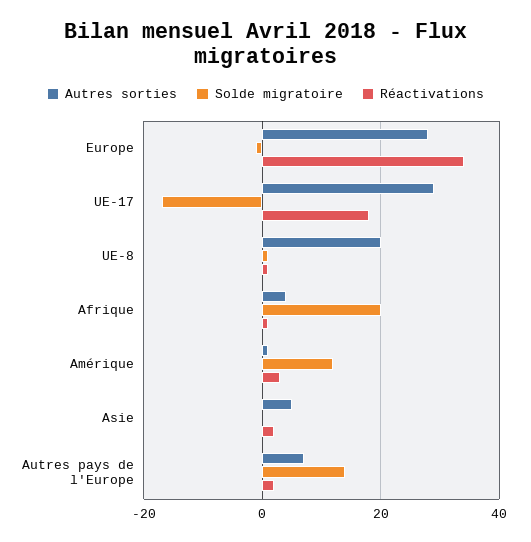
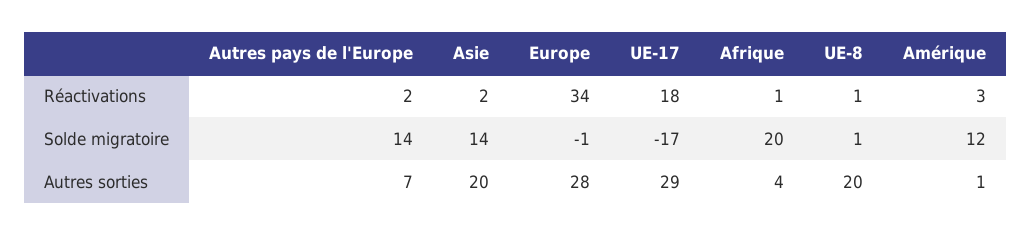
Autres sorties, Asie: 5 -> 20
Solde migratoire, Asie: 0 -> 14

